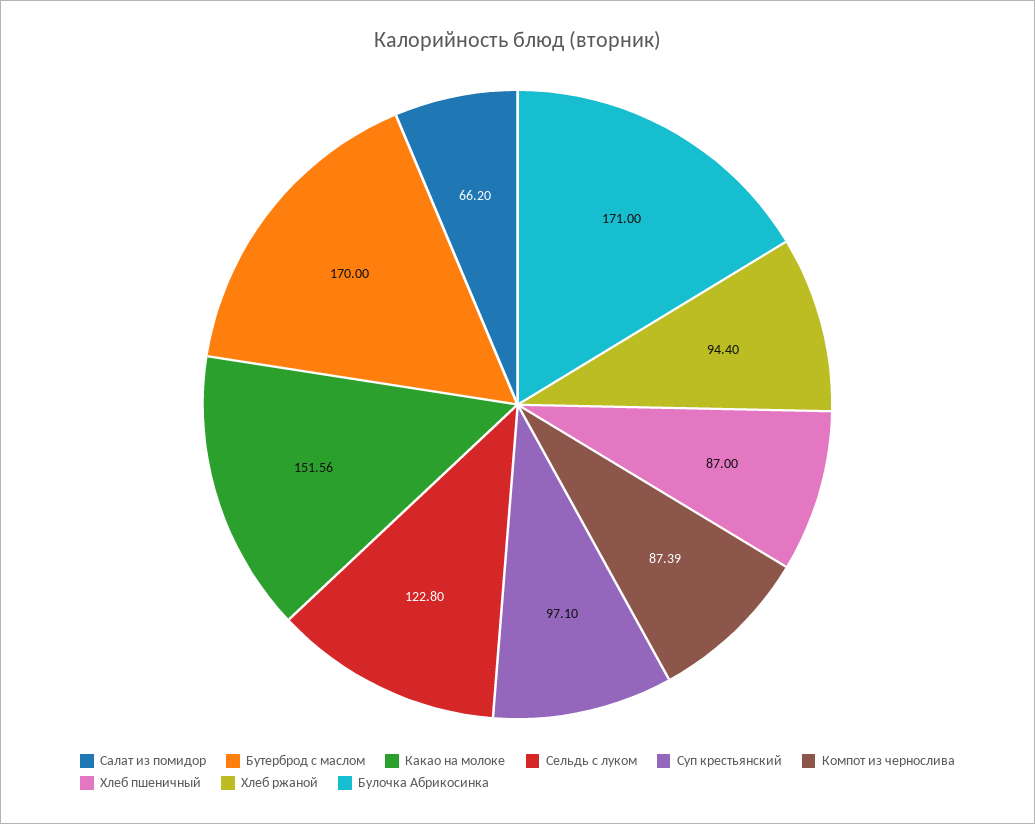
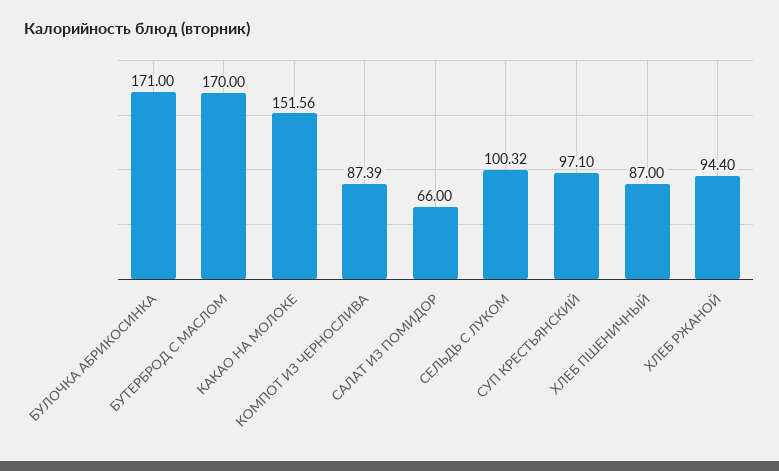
Салат из помидор: 66.2 -> 66
Сельдь с луком: 122.8 -> 100.32

